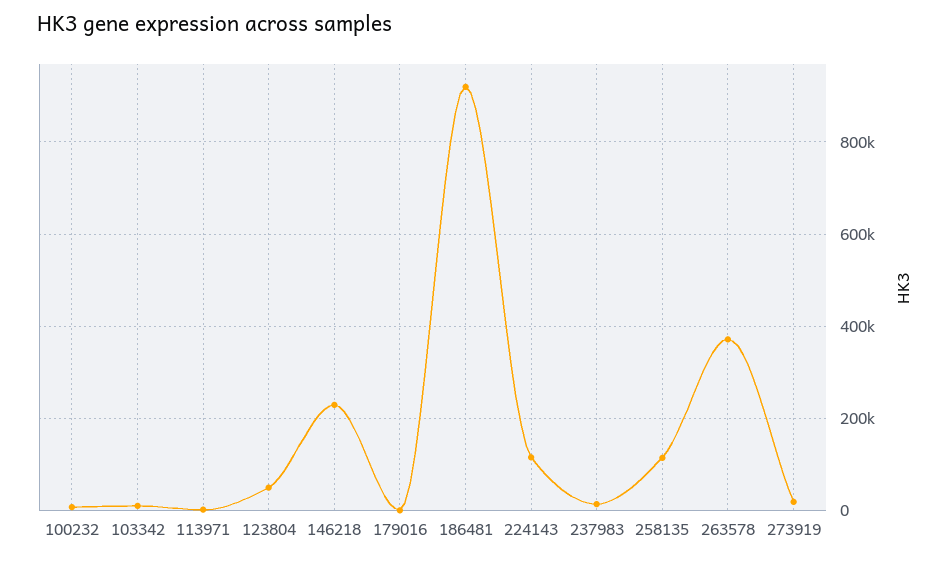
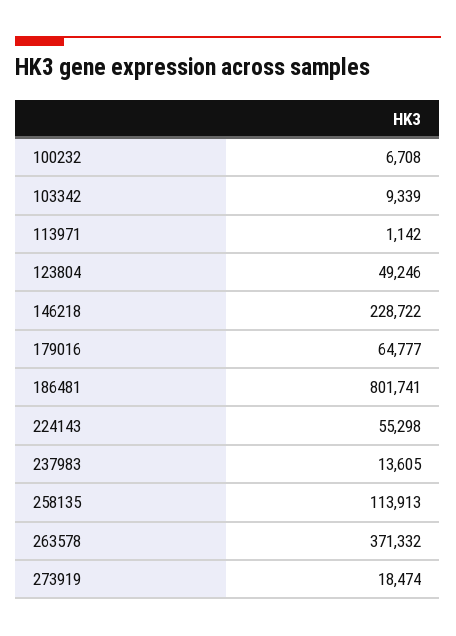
179016: 0 -> 64777
186481: 920000 -> 801741
224143: 120000 -> 55298

